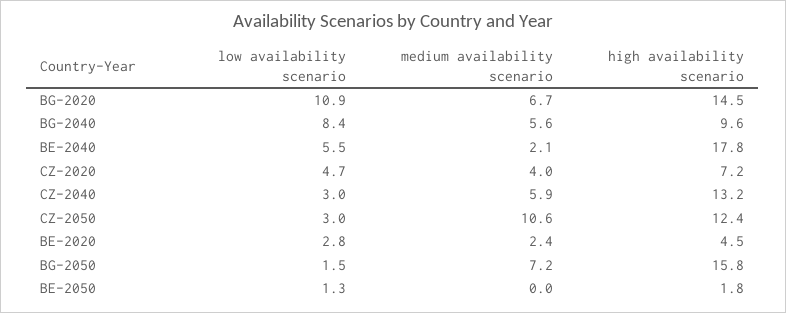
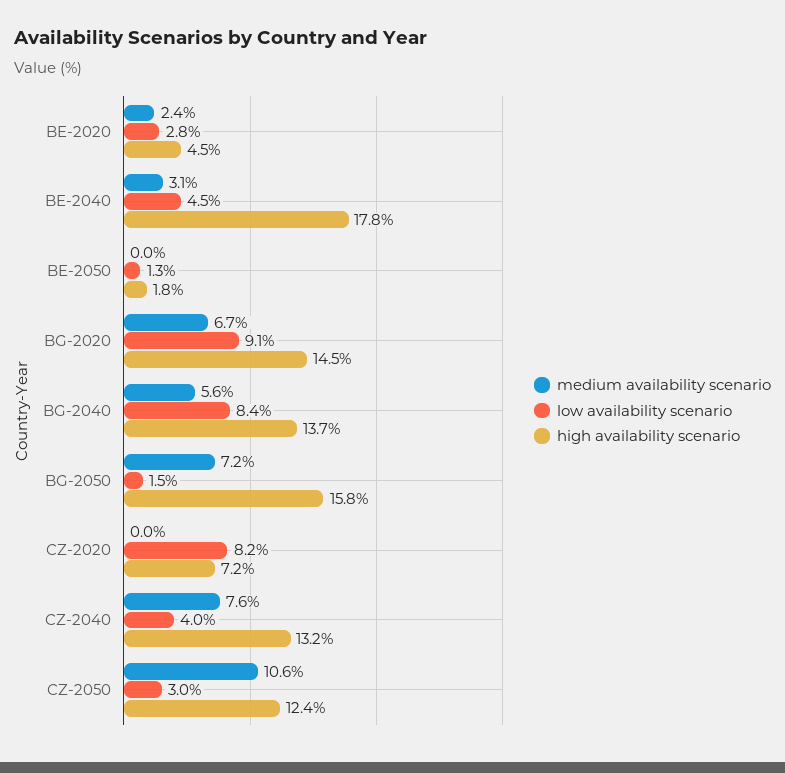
low availability scenario, BG-2020: 10.9 -> 9.1
high availability scenario, BG-2040: 9.6 -> 13.7
low availability scenario, BE-2040: 5.5 -> 4.5
medium availability scenario, BE-2040: 2.1 -> 3.1
low availability scenario, CZ-2020: 4.7 -> 8.2
medium availability scenario, CZ-2020: 4 -> 0
low availability scenario, CZ-2040: 3 -> 4
medium availability scenario, CZ-2040: 5.9 -> 7.6

